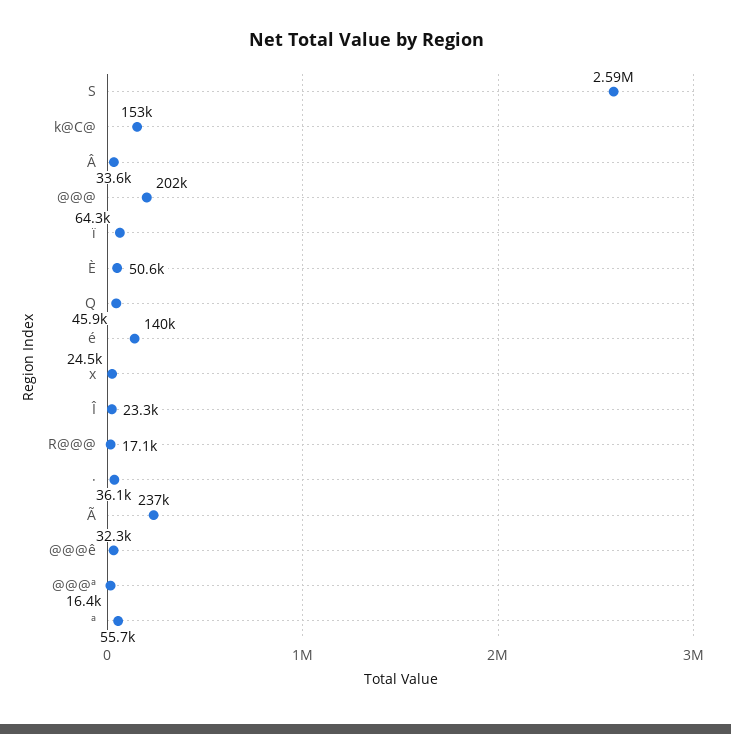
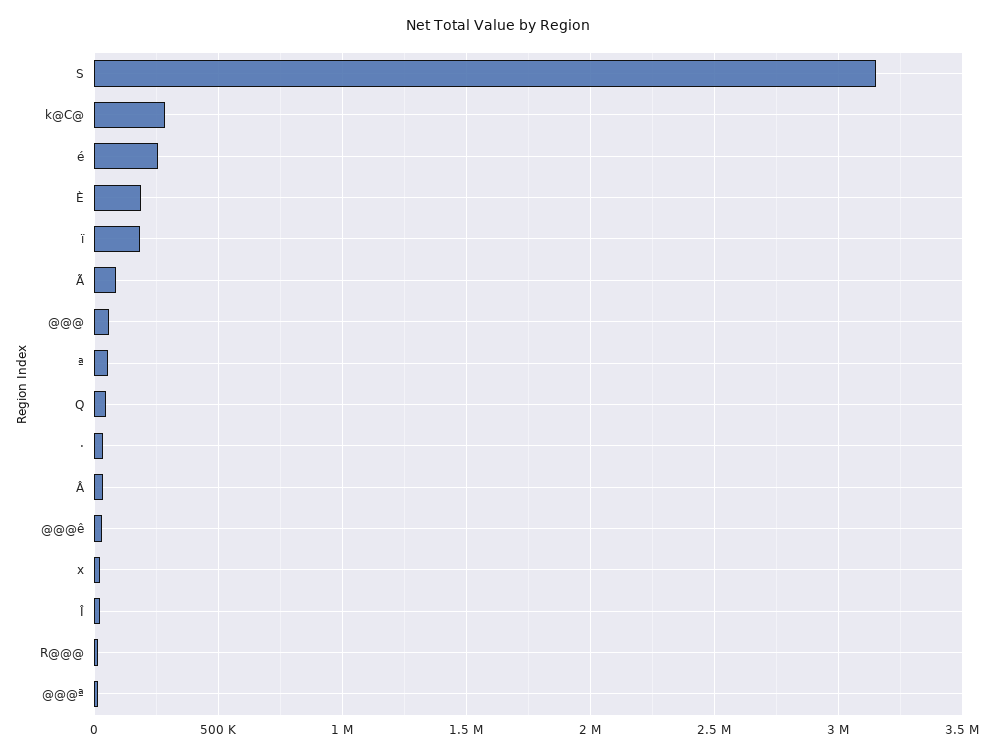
S: 2590000 -> 3150000
k@C@: 153000 -> 300000
@@@: 202000 -> 50000
ï: 64300 -> 200000
È: 50600 -> 200000
é: 140000 -> 250000
Ã: 237000 -> 100000

